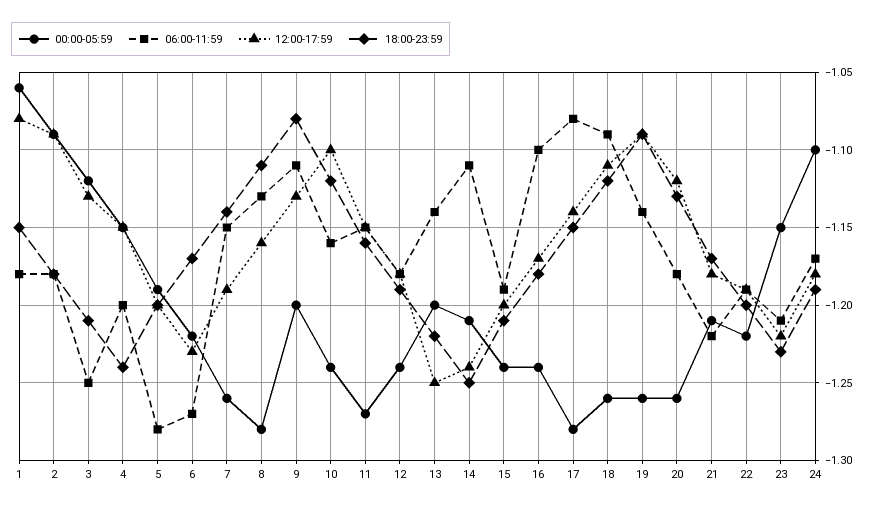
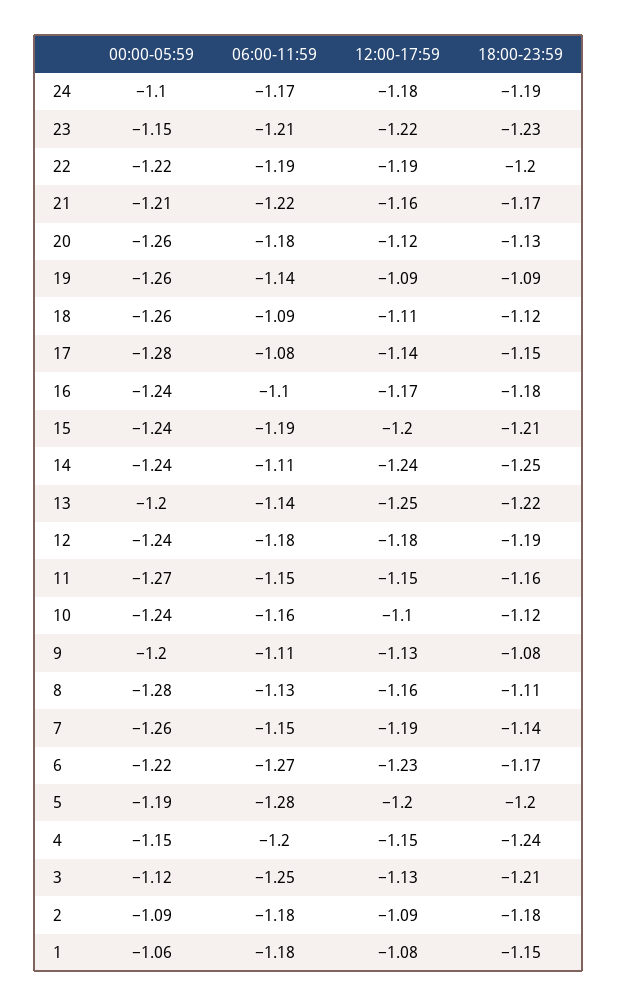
00:00-05:59, 14: -1.21 -> -1.24
12:00-17:59, 21: -1.18 -> -1.16

